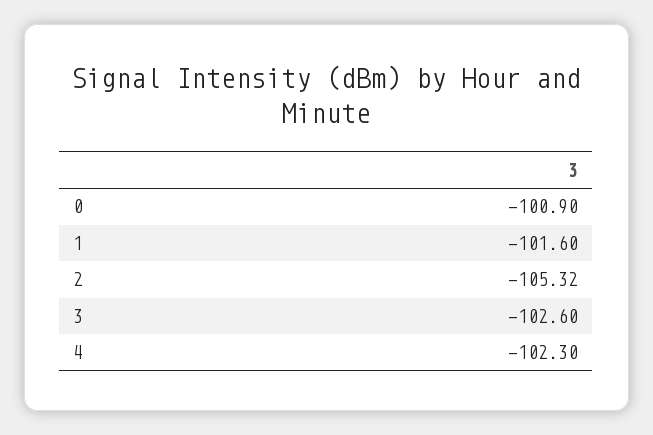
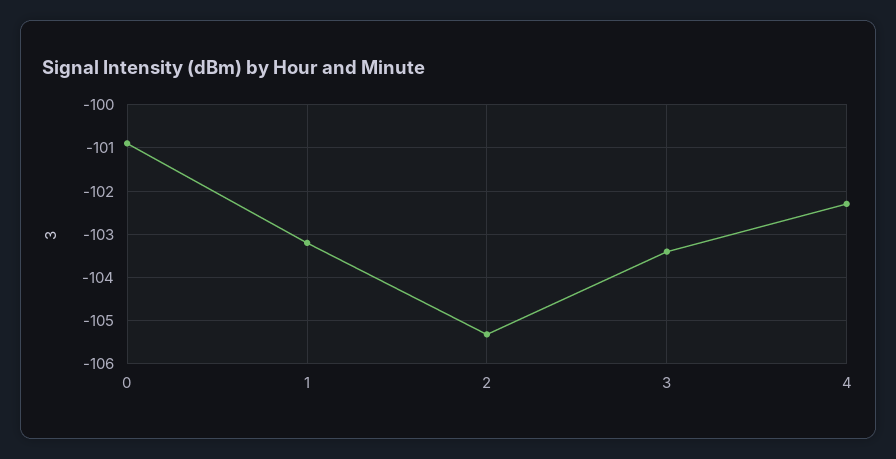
1: -101.6 -> -103.2
3: -102.6 -> -103.4

